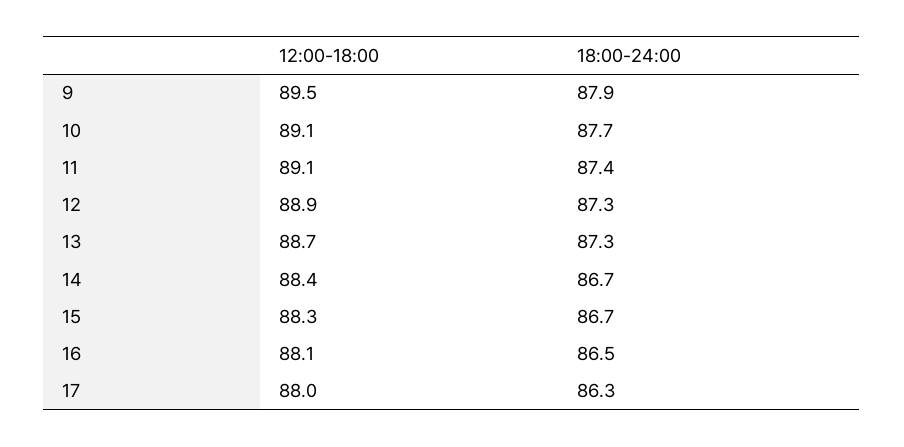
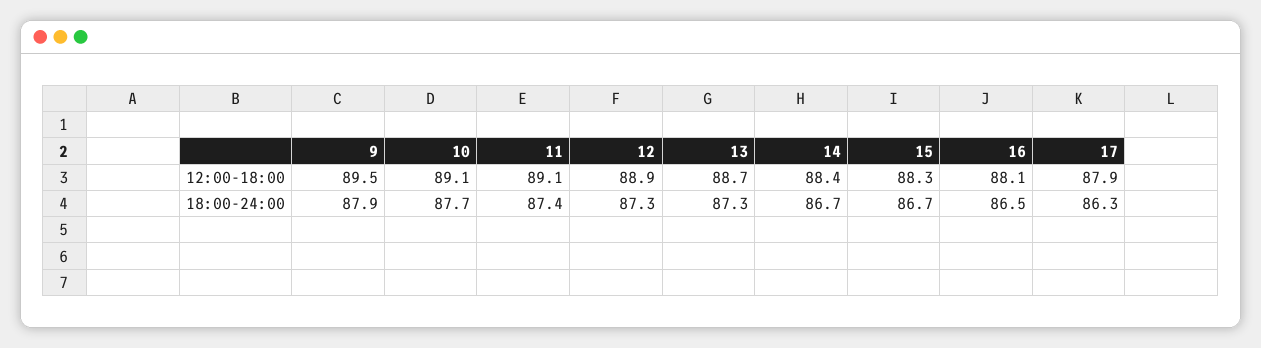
12:00-18:00, 17: 88 -> 87.9

